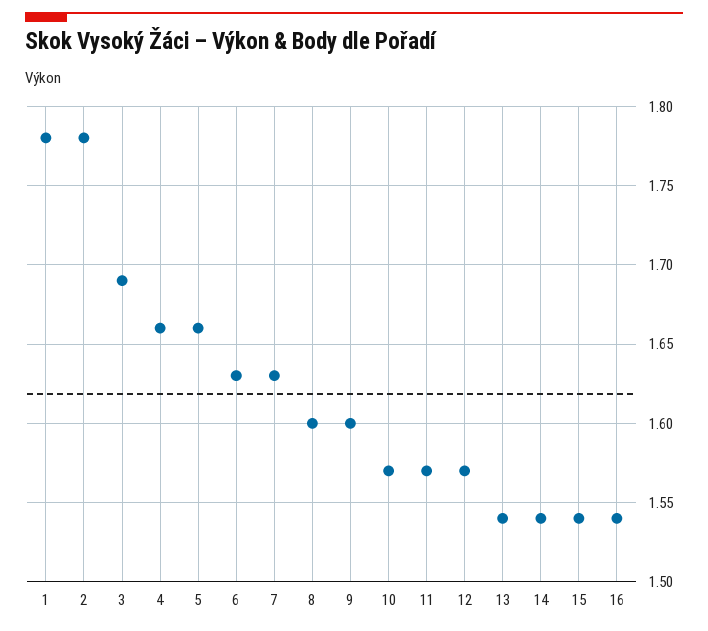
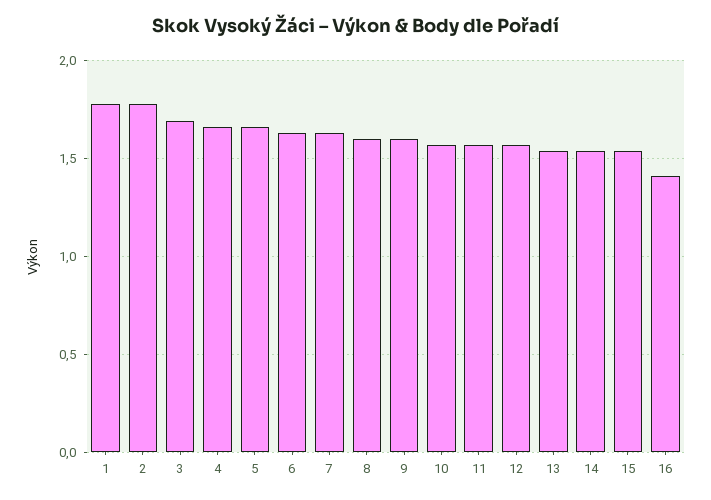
16: 1.54 -> 1.4

